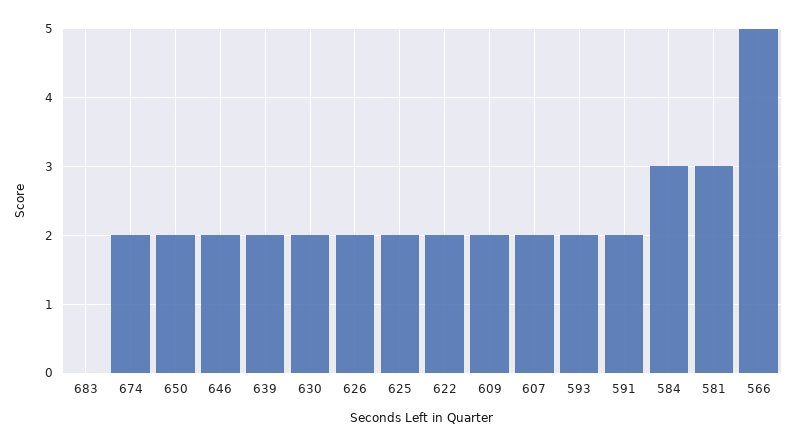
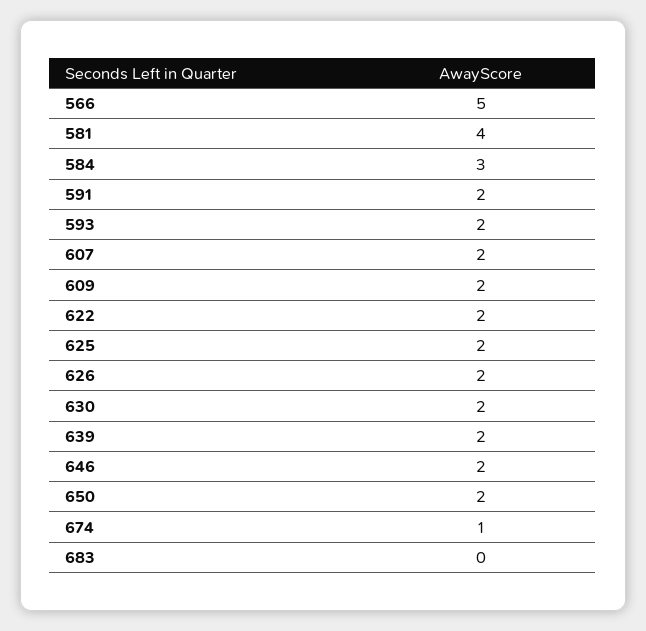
674: 2 -> 1
581: 3 -> 4

